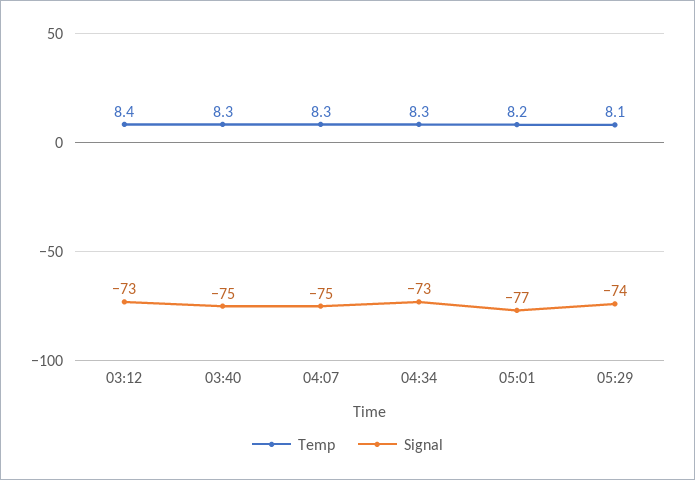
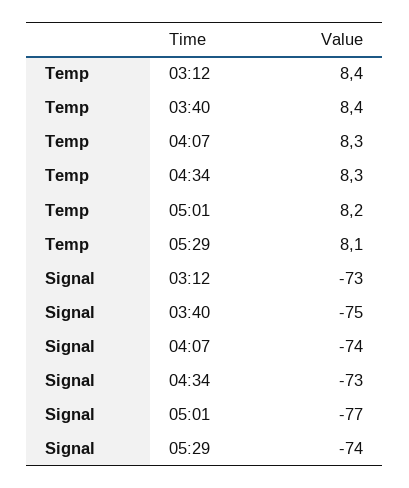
Temp, 03:40: 8.3 -> 8.4
Signal, 04:07: -75 -> -74

